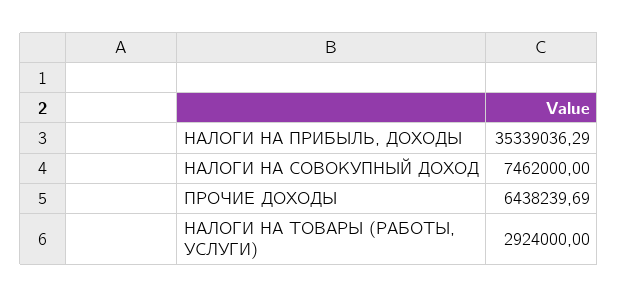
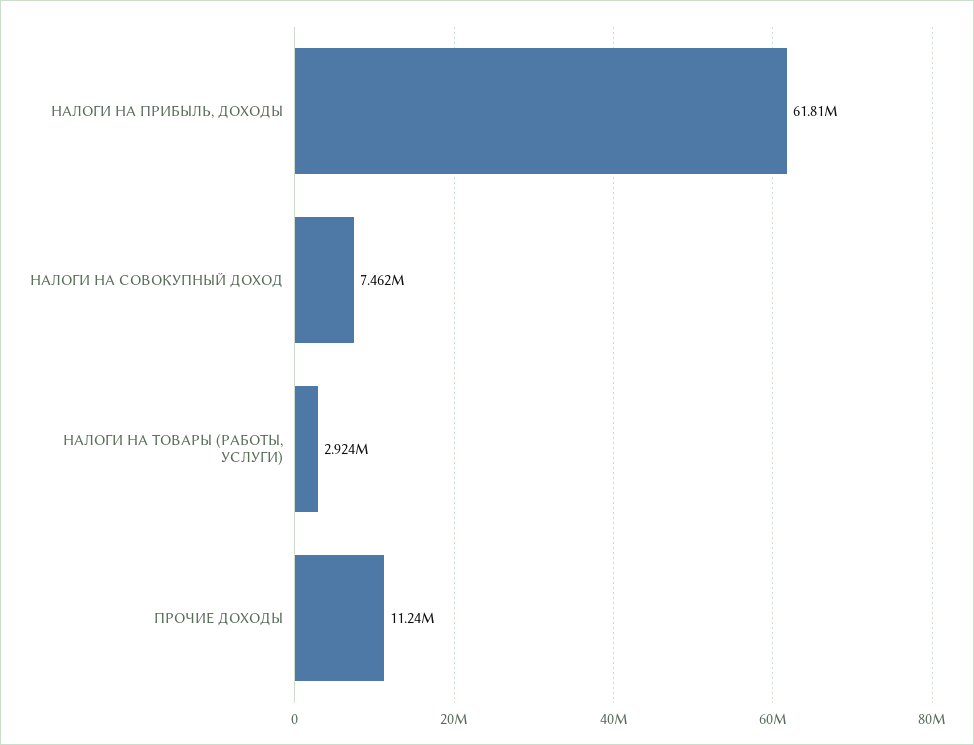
НАЛОГИ НА ПРИБЫЛЬ, ДОХОДЫ: 35339036.29 -> 61810000
ПРОЧИЕ ДОХОДЫ: 6438239.69 -> 11240000

